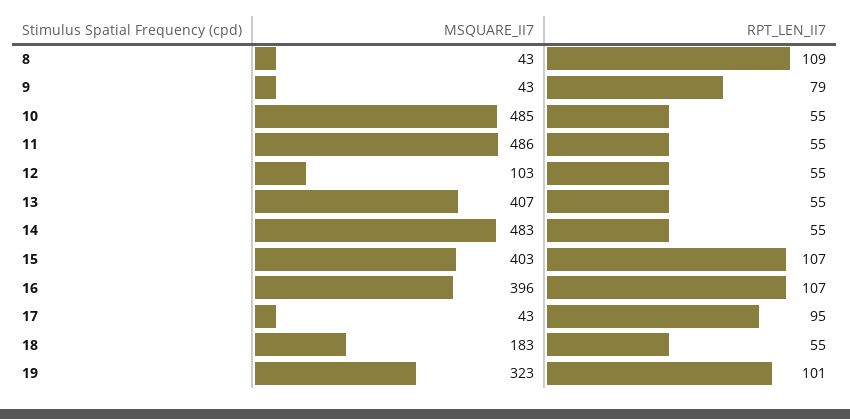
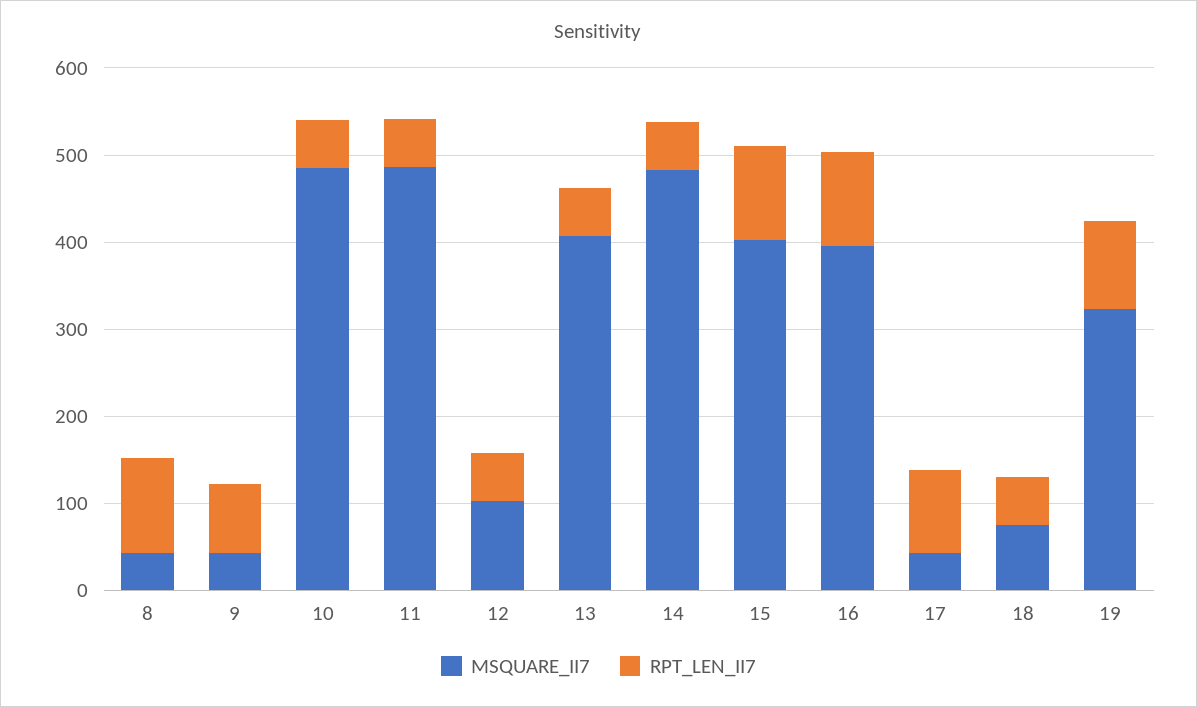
MSQUARE_II7, 18: 183 -> 80

